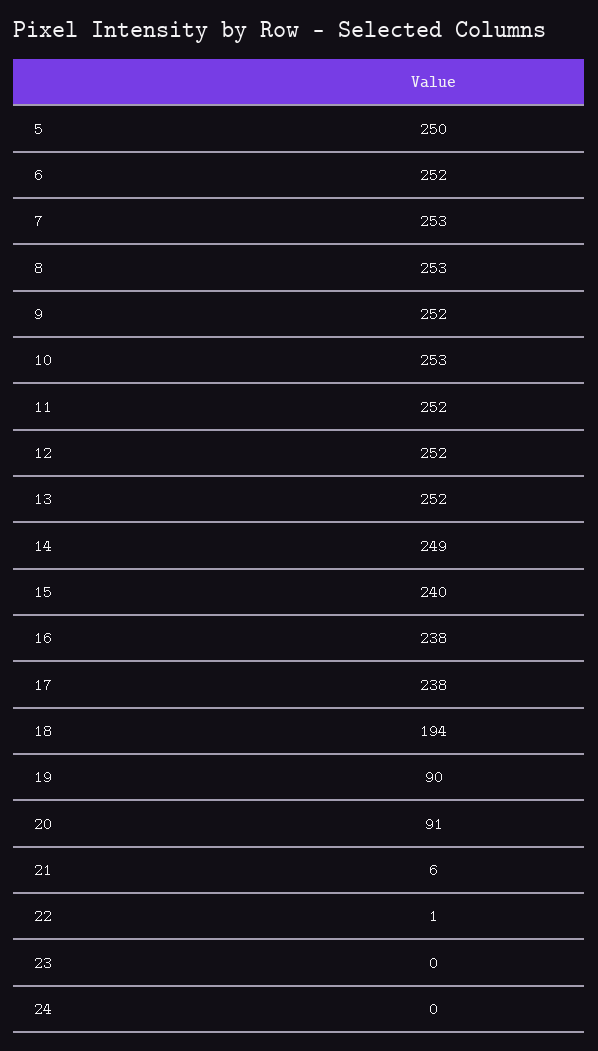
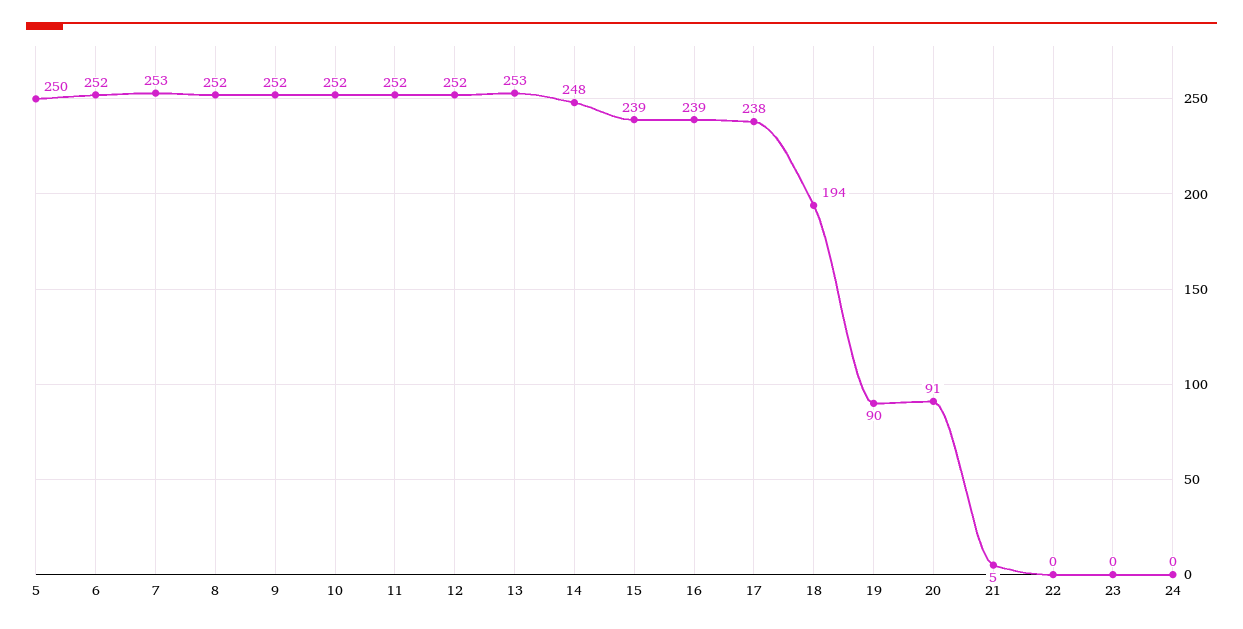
8: 253 -> 252
10: 253 -> 252
13: 252 -> 253
14: 249 -> 248
15: 240 -> 239
16: 238 -> 239
21: 6 -> 5
22: 1 -> 0

